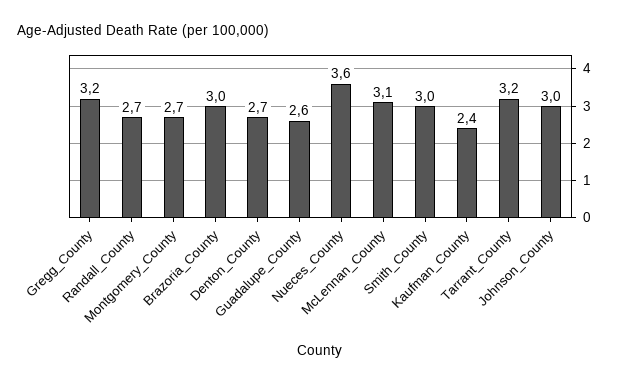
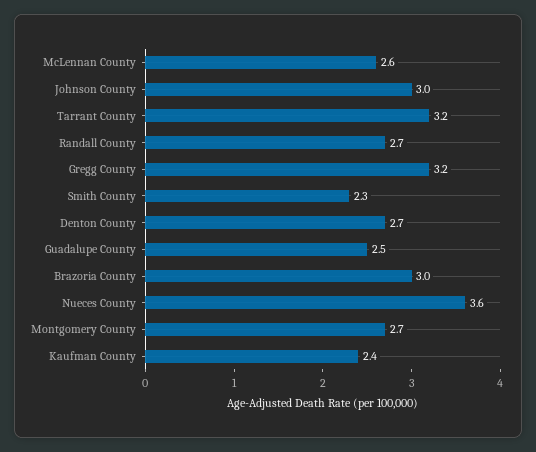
Guadalupe_County: 2.6 -> 2.5
McLennan_County: 3.1 -> 2.6
Smith_County: 3 -> 2.3

